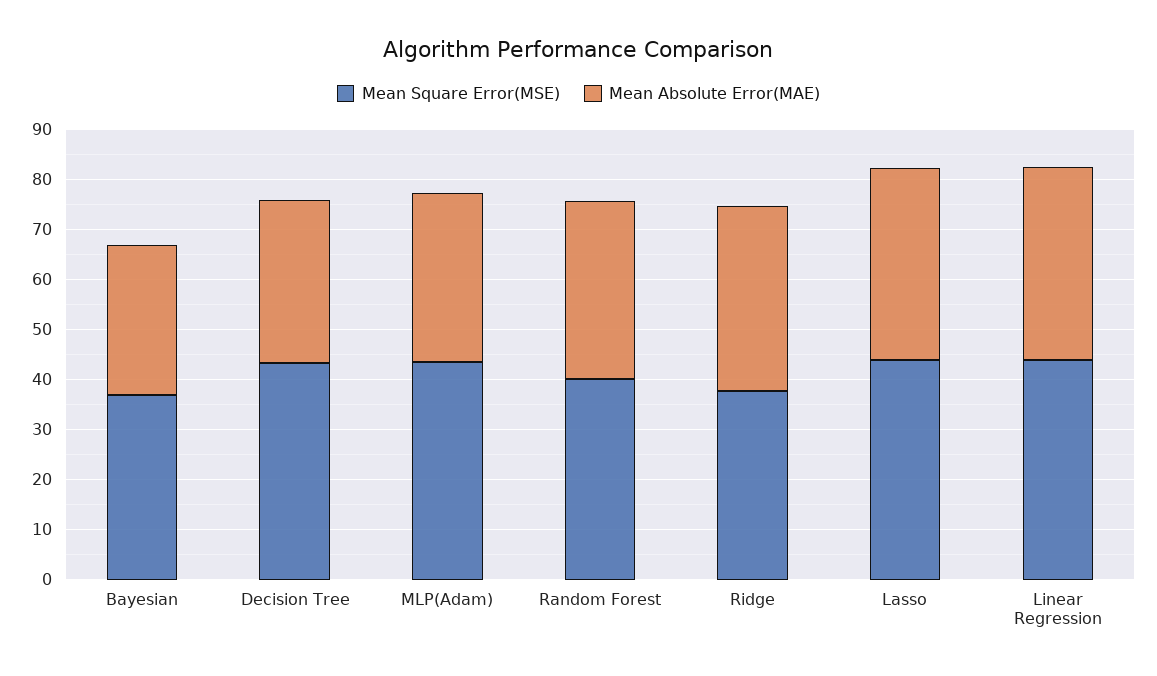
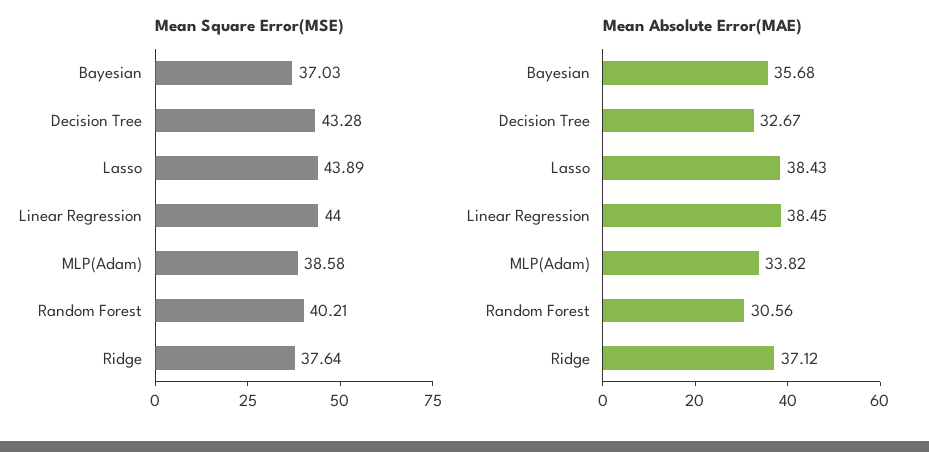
Mean Absolute Error(MAE), Bayesian: 30 -> 35.68
Mean Square Error(MSE), MLP(Adam): 44 -> 38.58
Mean Absolute Error(MAE), Random Forest: 36 -> 30.56

